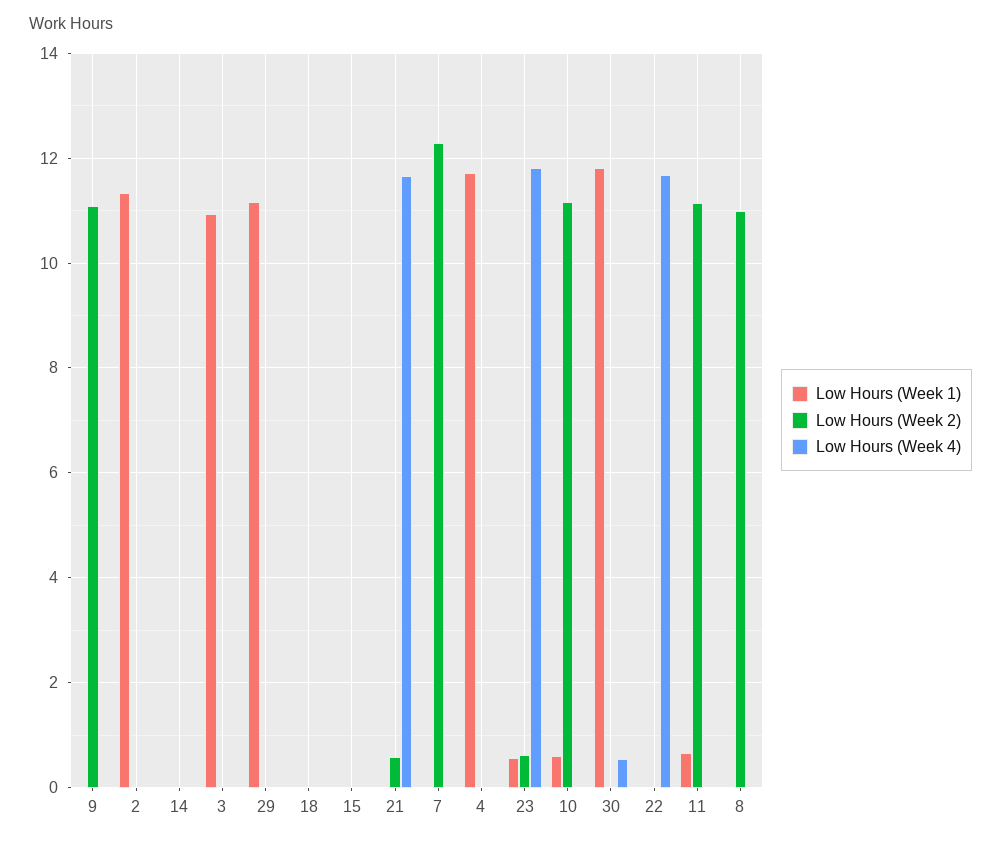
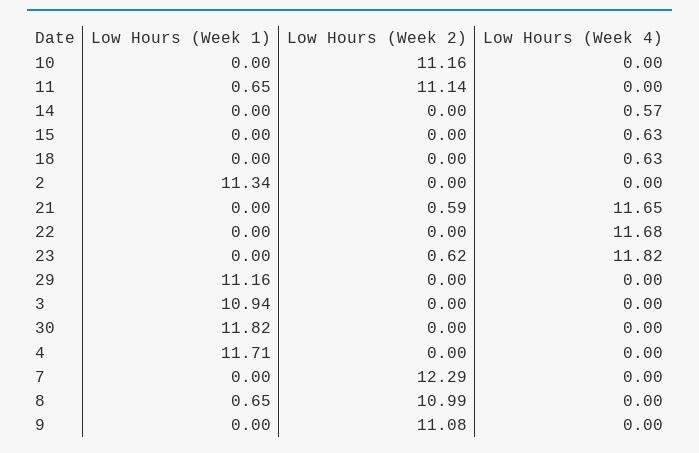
Low Hours (Week 4), 14: 0 -> 0.57
Low Hours (Week 4), 18: 0 -> 0.63
Low Hours (Week 4), 15: 0 -> 0.63
Low Hours (Week 1), 23: 0.6 -> 0
Low Hours (Week 1), 10: 0.6 -> 0
Low Hours (Week 4), 30: 0.6 -> 0
Low Hours (Week 1), 8: 0 -> 0.65

